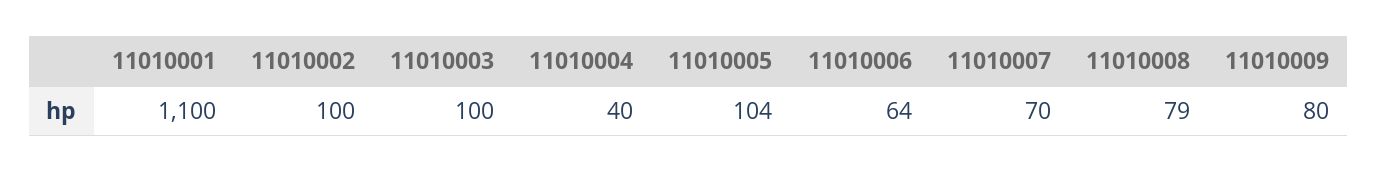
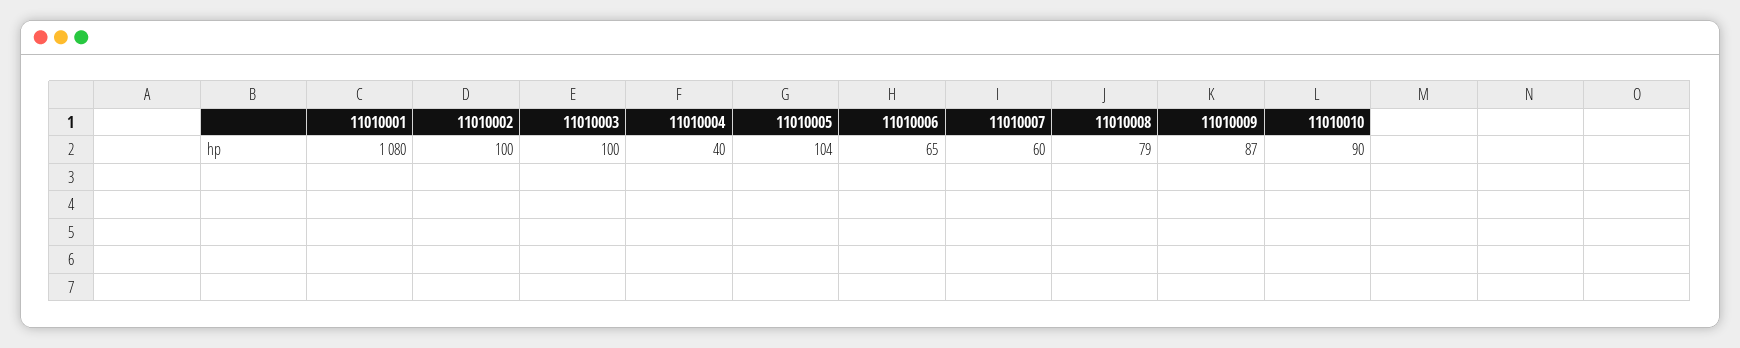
11010001: 1100 -> 1080
11010006: 64 -> 65
11010007: 70 -> 60
11010009: 80 -> 87
11010010: none -> 90

